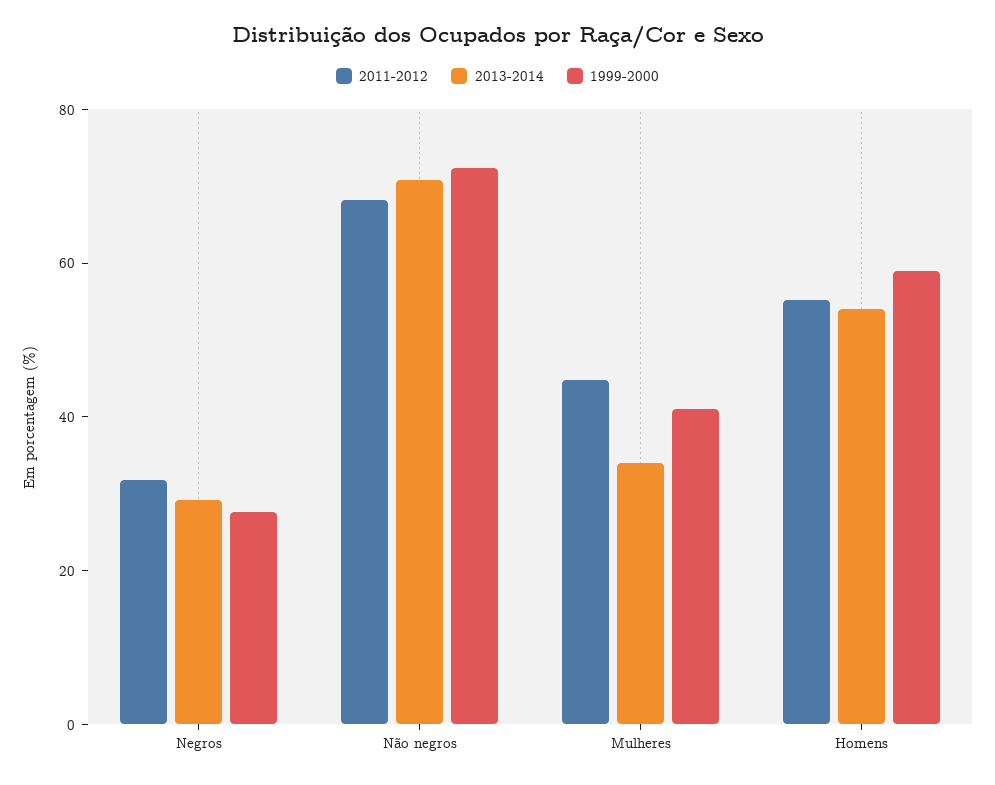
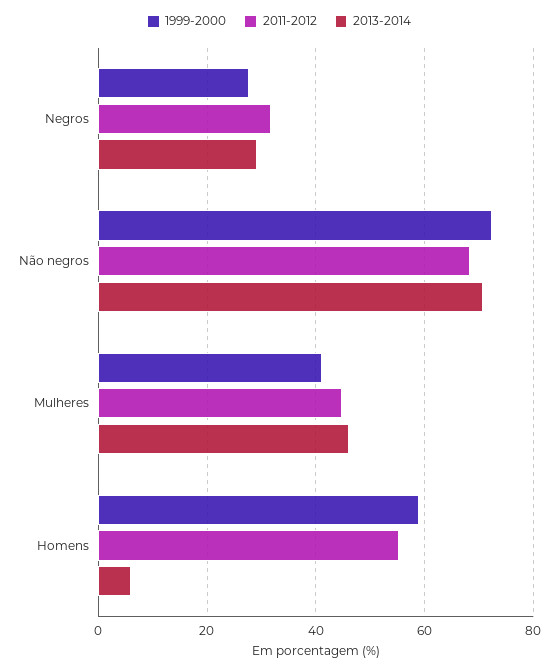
2013-2014, Mulheres: 35 -> 46
2013-2014, Homens: 55 -> 6

